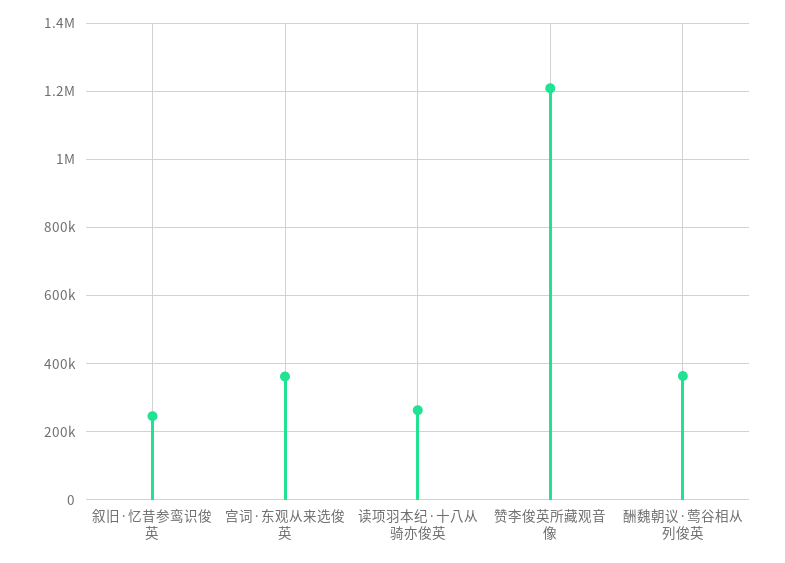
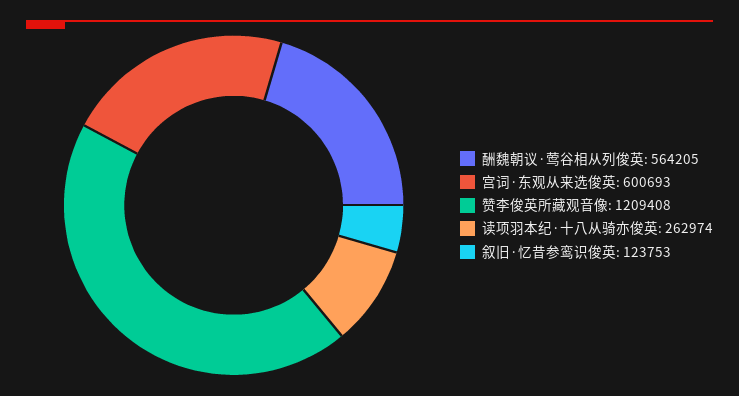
叙旧·忆昔参鸾识俊英: 240000 -> 123753
宫词·东观从来选俊英: 360000 -> 600693
酬魏朝议·莺谷相从列俊英: 360000 -> 564205

